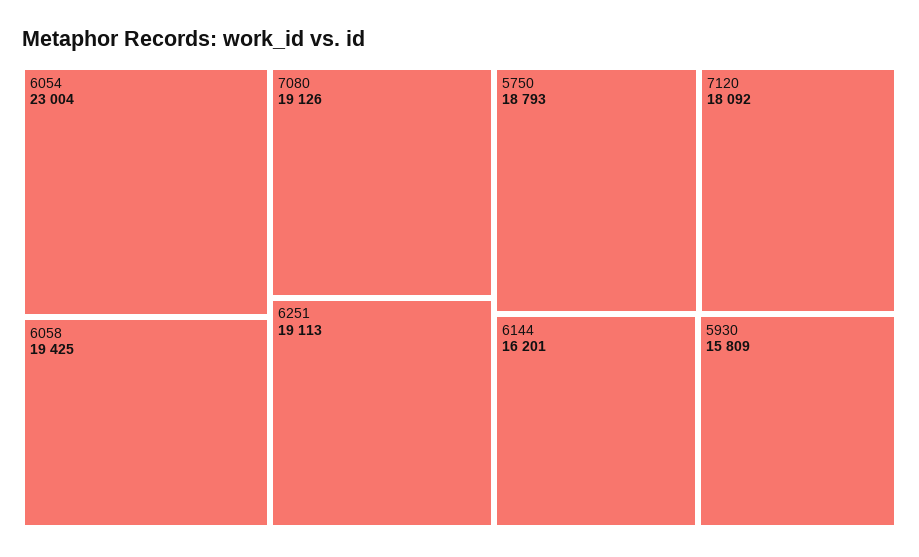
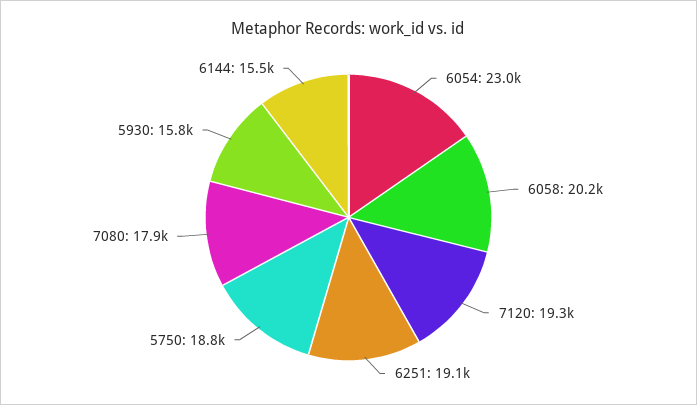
6058: 19425 -> 20200
7080: 19126 -> 17900
7120: 18092 -> 19300
6144: 16201 -> 15500

